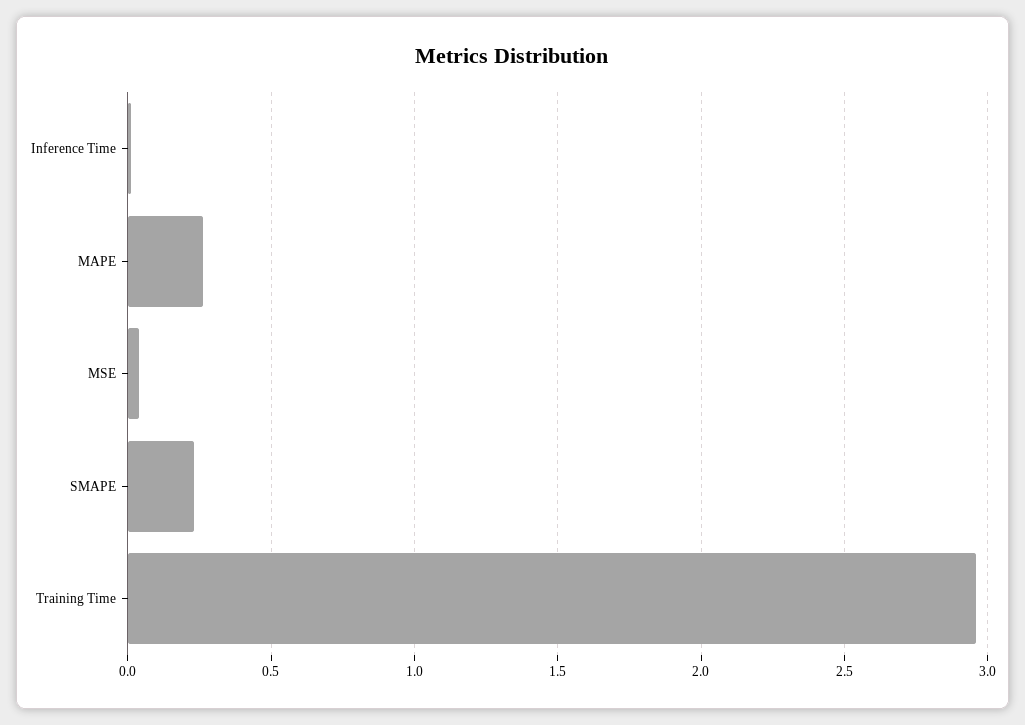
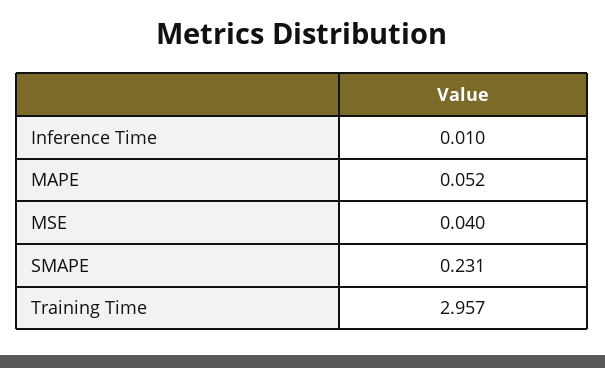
MAPE: 0.25 -> 0.052

